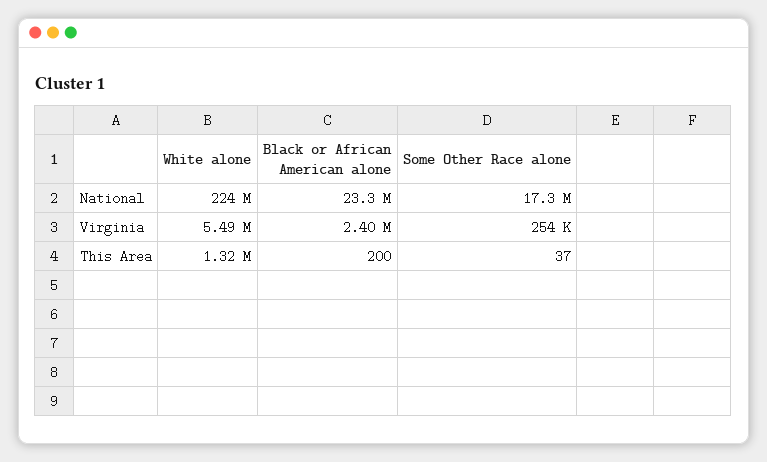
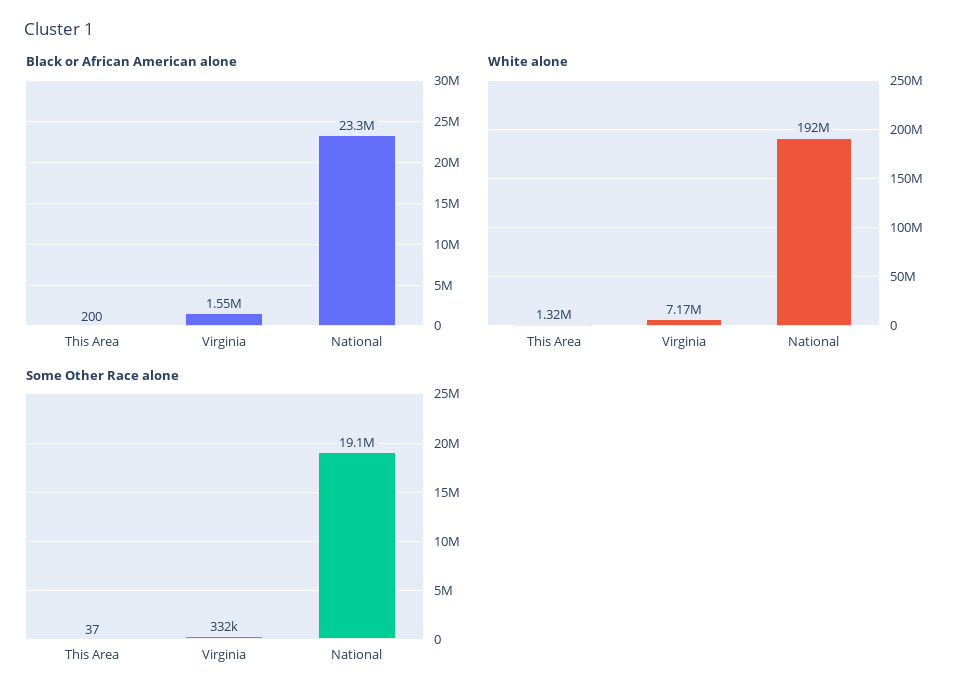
White alone, National: 224000000 -> 192000000
Some Other Race alone, National: 17300000 -> 19100000
White alone, Virginia: 5490000 -> 7170000
Black or African American alone, Virginia: 2400000 -> 1550000
Some Other Race alone, Virginia: 254000 -> 332000

